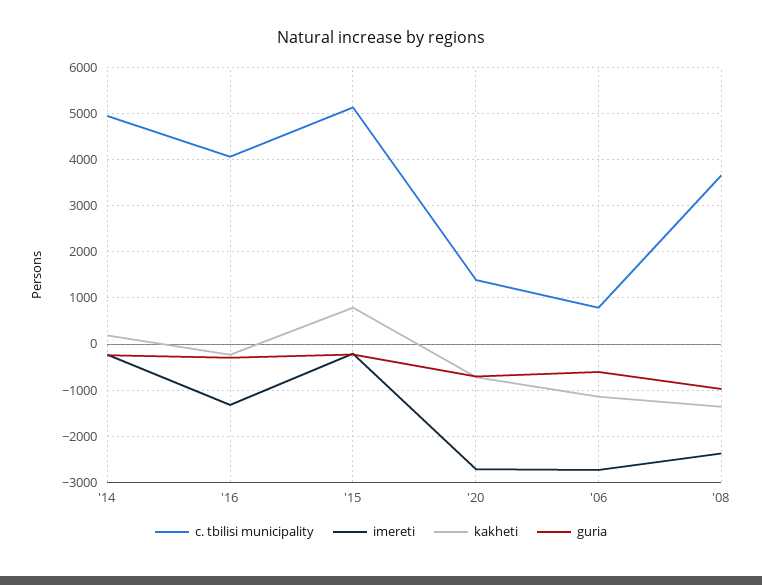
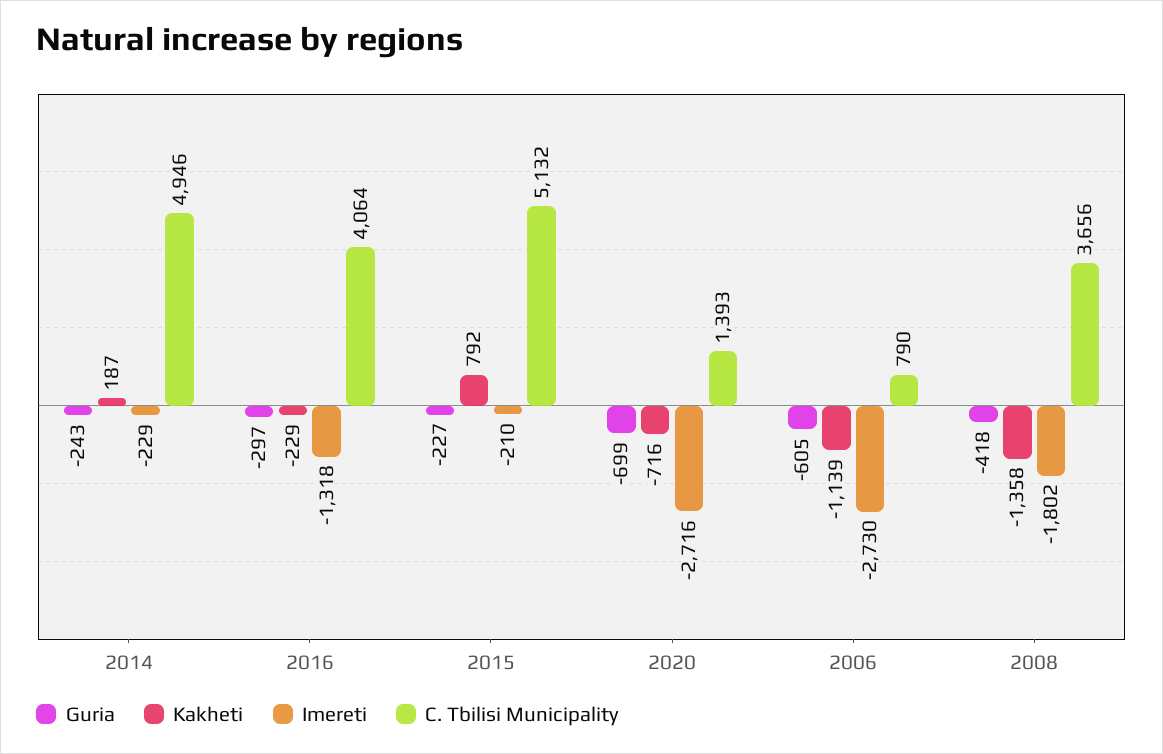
imereti, '08: -2400 -> -1802
guria, '08: -1000 -> -418

